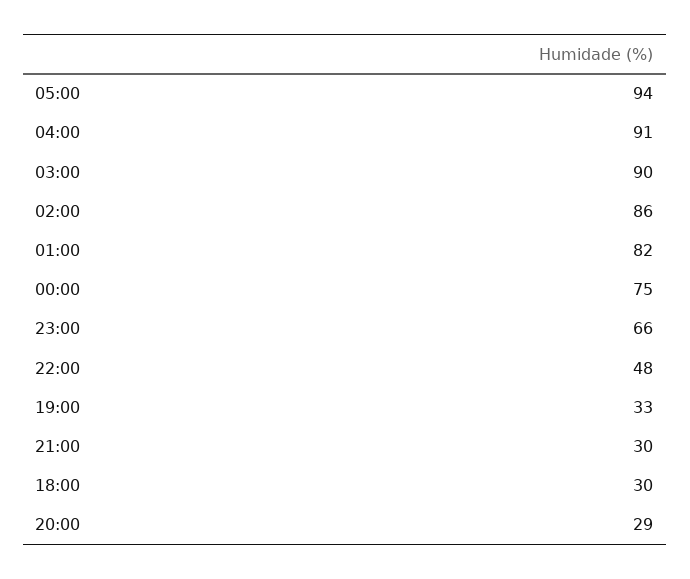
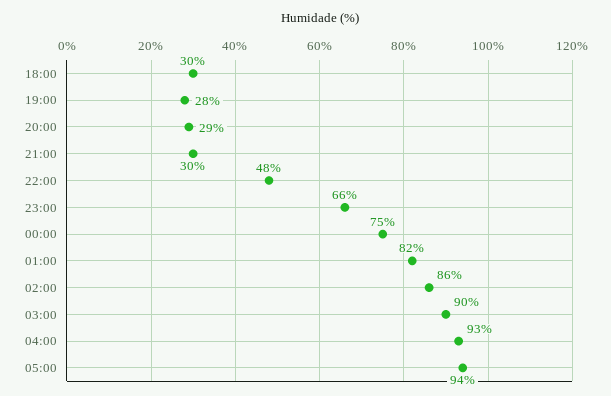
04:00: 91 -> 93
19:00: 33 -> 28

